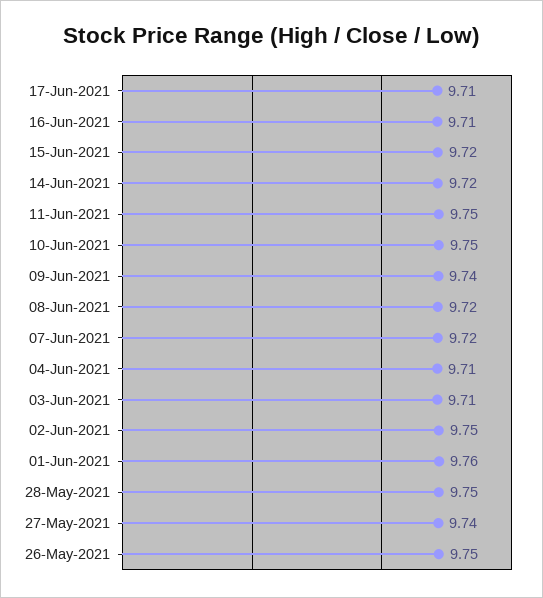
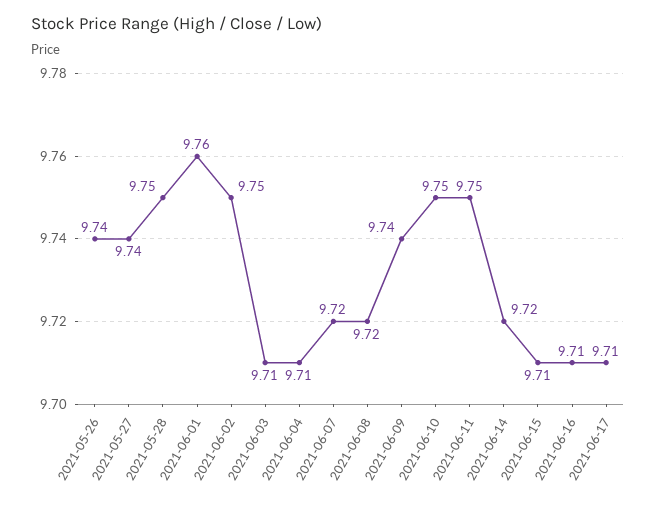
15-Jun-2021: 9.72 -> 9.71
26-May-2021: 9.75 -> 9.74

